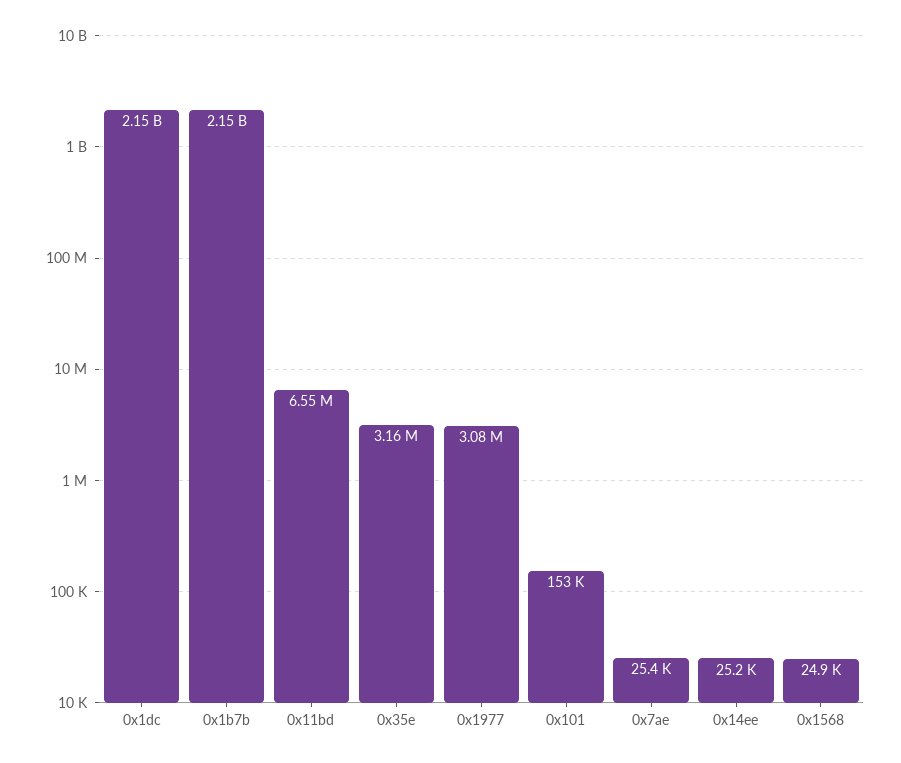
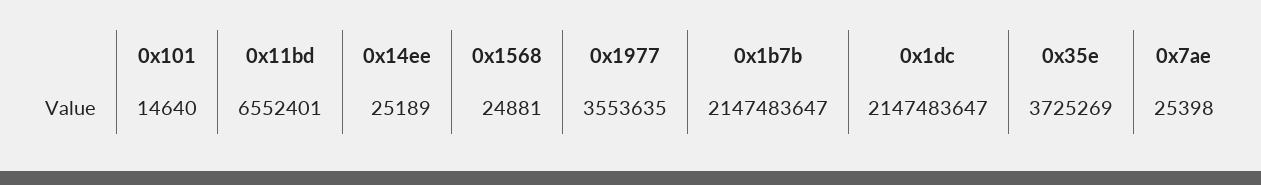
0x35e: 3160000 -> 3725269
0x1977: 3080000 -> 3553635
0x101: 153000 -> 14640

